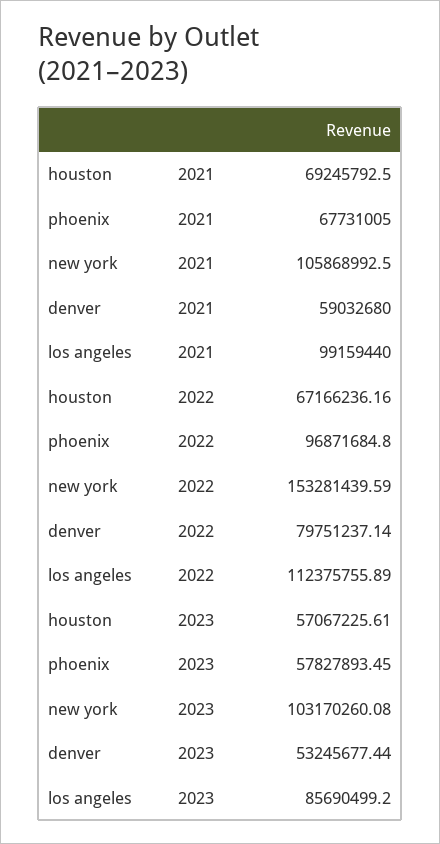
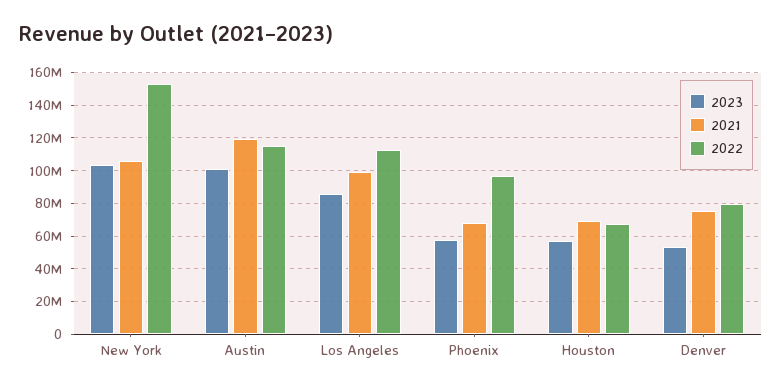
2021, denver: 59032680 -> 75000000
2023, Austin: none -> 100000000
2021, Austin: none -> 120000000
2022, Austin: none -> 115000000

